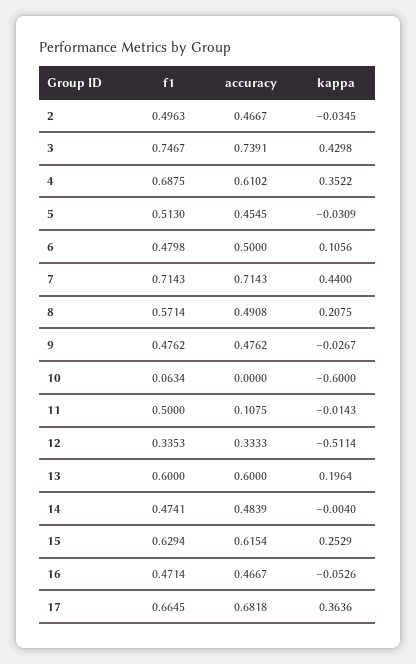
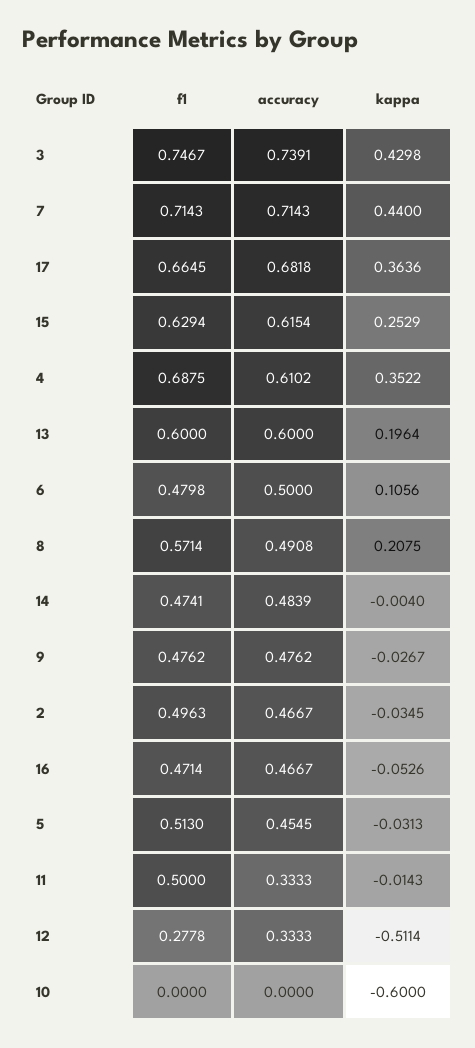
kappa, 5: -0.0309 -> -0.0313
f1, 10: 0.0634 -> 0
accuracy, 11: 0.1075 -> 0.3333
f1, 12: 0.3353 -> 0.2778

